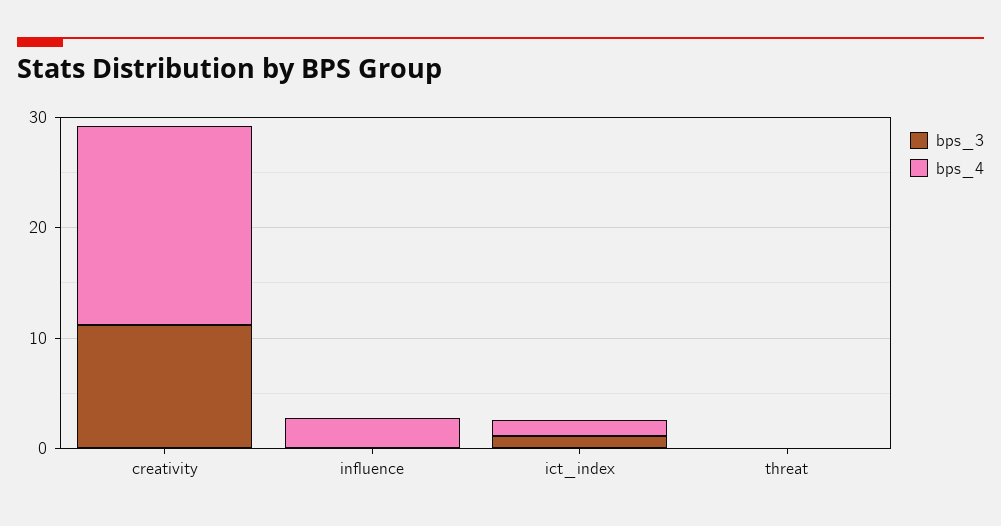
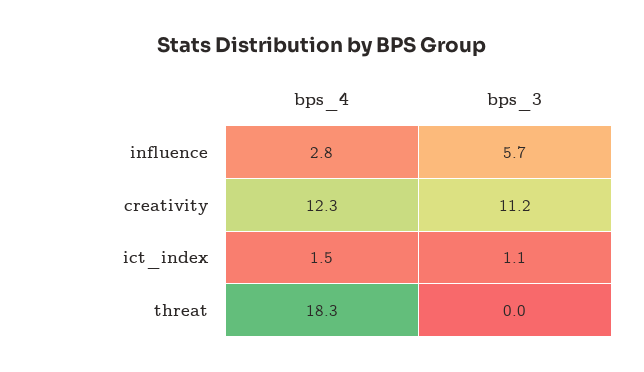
bps_4, creativity: 18 -> 12.3
bps_3, influence: 0 -> 5.7
bps_4, threat: 0 -> 18.3

